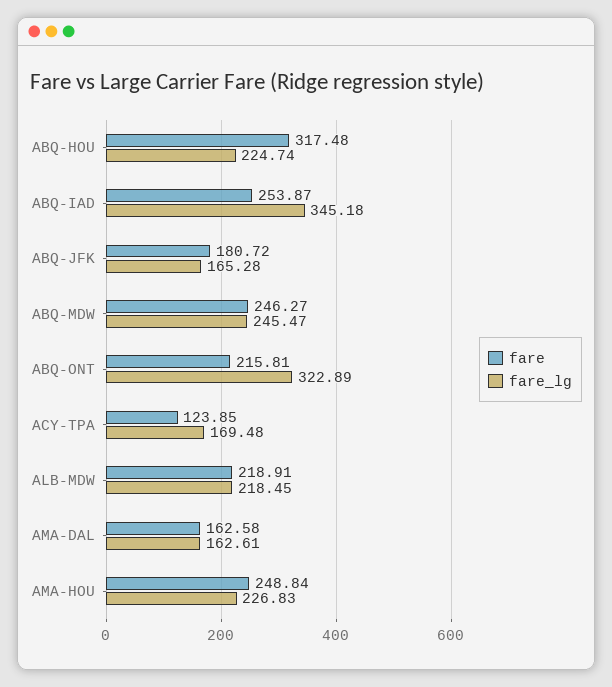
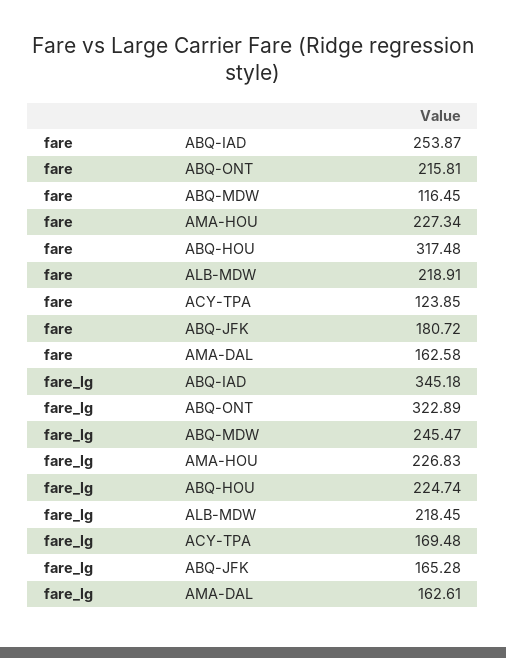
fare, ABQ-MDW: 246.27 -> 116.45
fare, AMA-HOU: 248.84 -> 227.34

